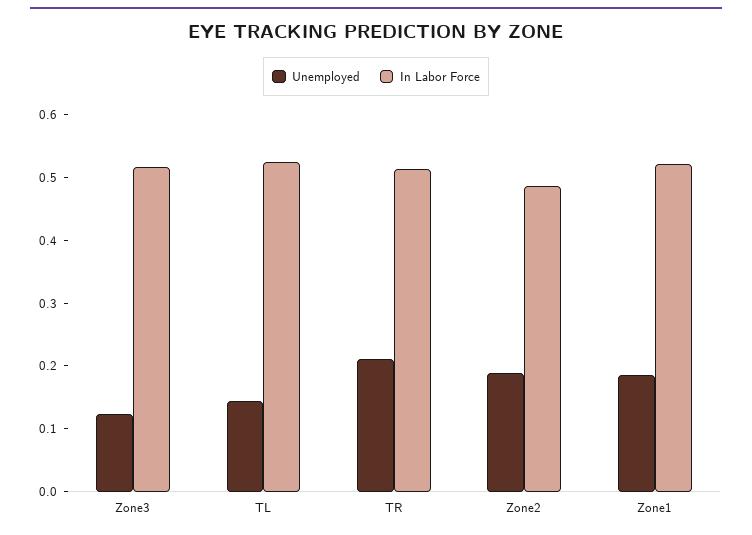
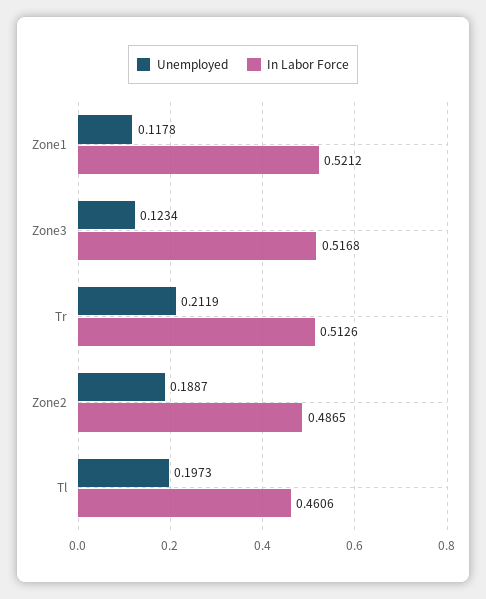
Unemployed, TL: 0.14 -> 0.1973
In Labor Force, TL: 0.52 -> 0.4606
Unemployed, Zone1: 0.18 -> 0.1178

